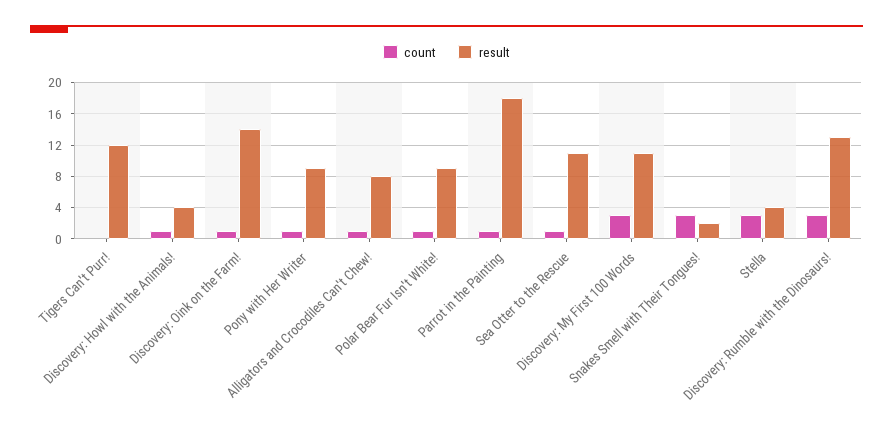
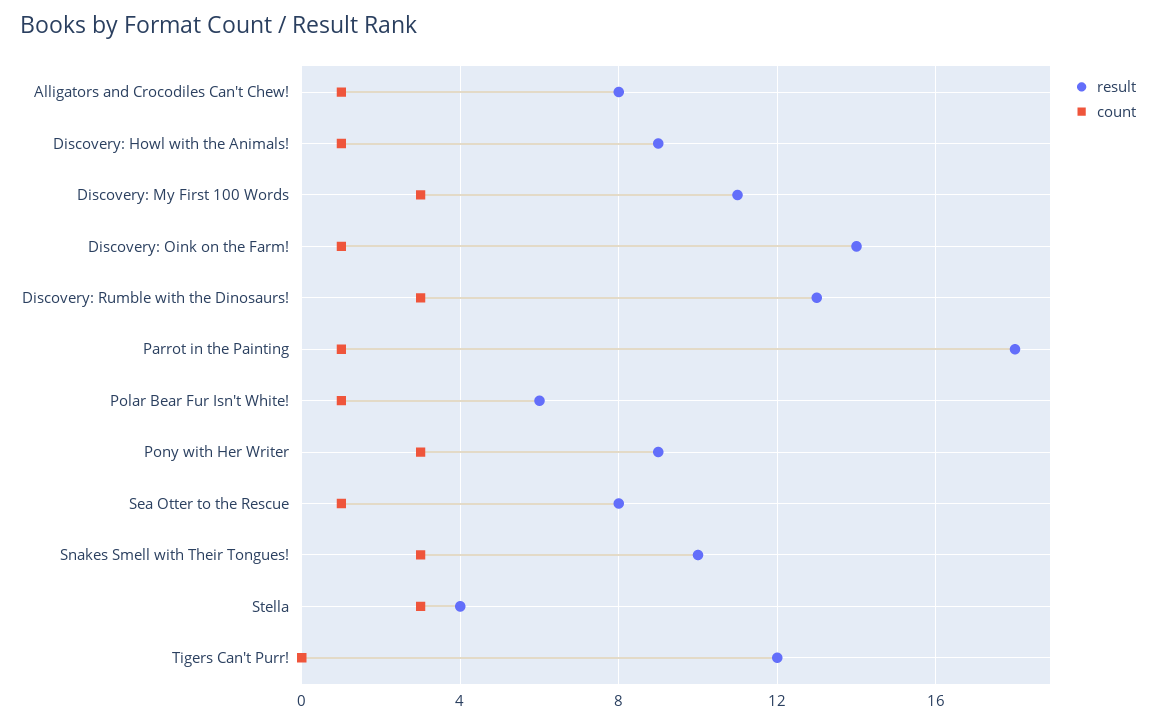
result, Discovery: Howl with the Animals!: 4 -> 9
count, Pony with Her Writer: 1 -> 3
result, Polar Bear Fur Isn't White!: 9 -> 6
result, Sea Otter to the Rescue: 11 -> 8
result, Snakes Smell with Their Tongues!: 2 -> 10

